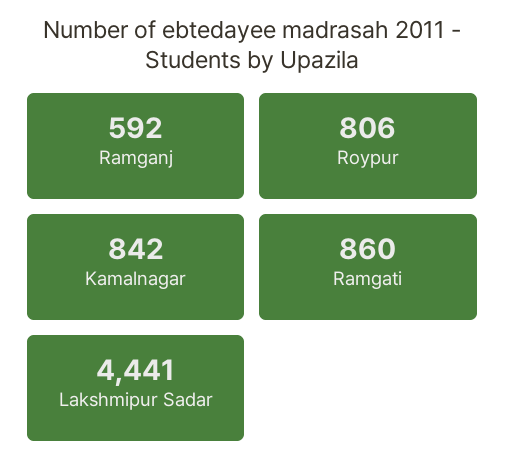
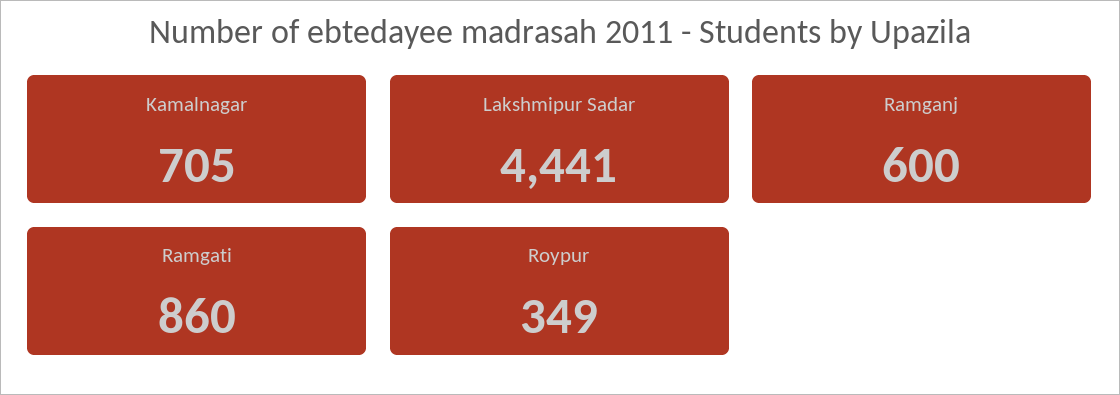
Ramganj: 592 -> 600
Roypur: 806 -> 349
Kamalnagar: 842 -> 705

